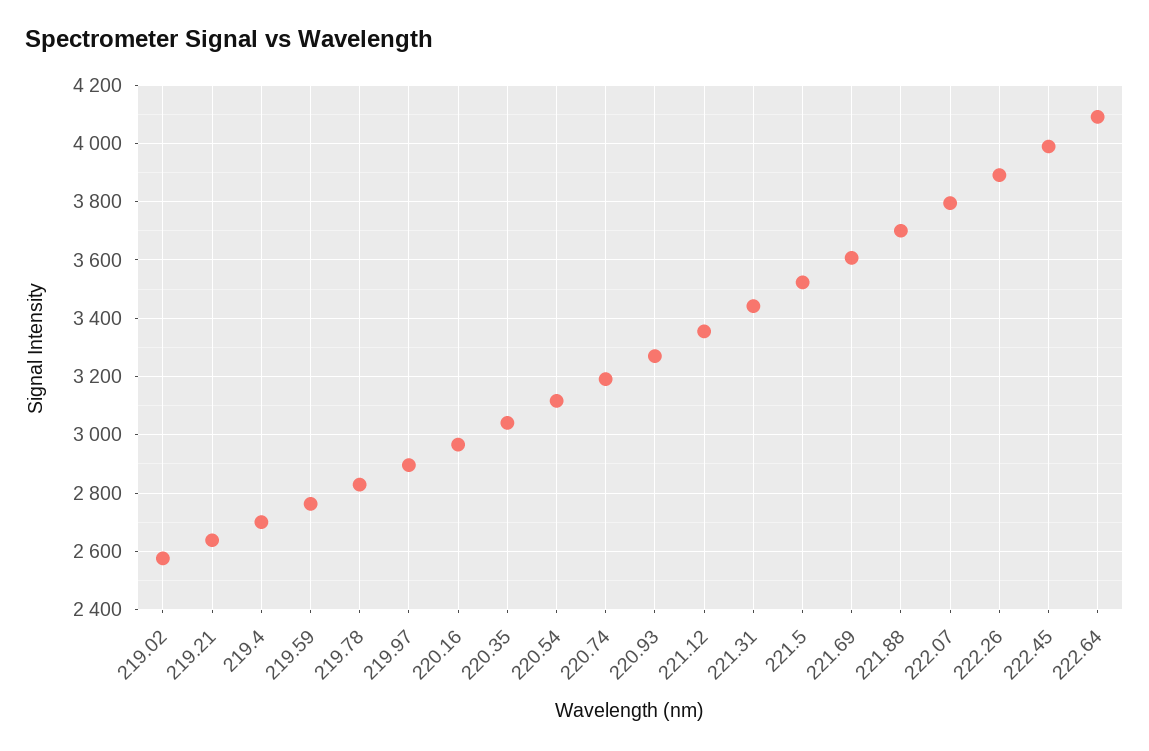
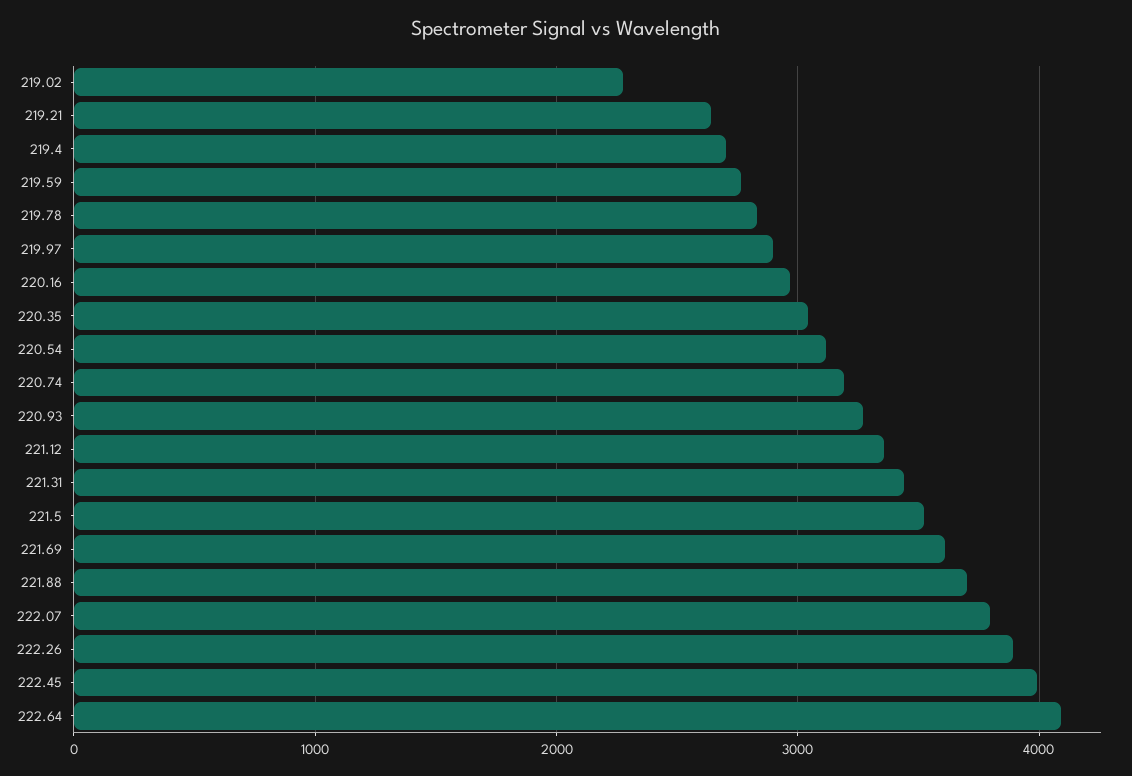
219.02: 2575 -> 2300

